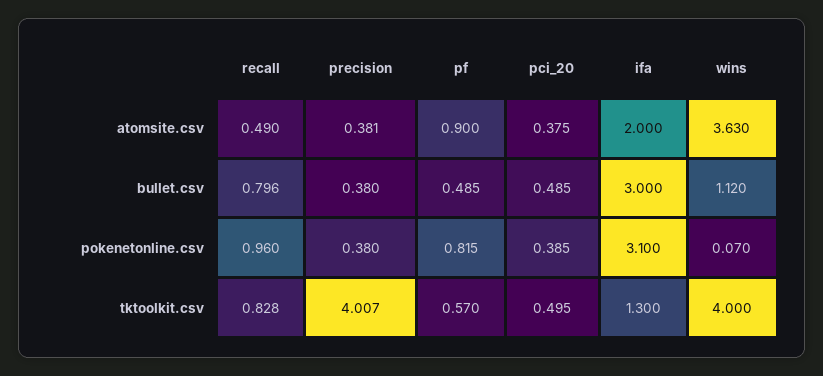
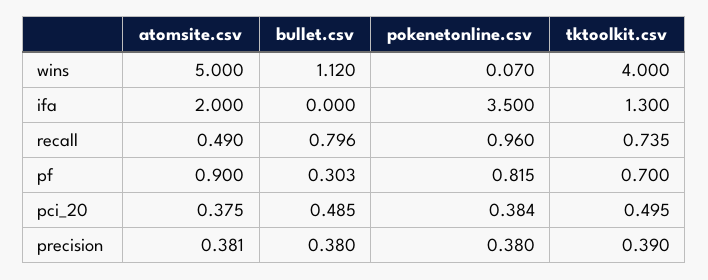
wins, atomsite.csv: 3.63 -> 5
pf, bullet.csv: 0.485 -> 0.303
ifa, bullet.csv: 3 -> 0
pci_20, pokenetonline.csv: 0.385 -> 0.384
ifa, pokenetonline.csv: 3.1 -> 3.5
recall, tktoolkit.csv: 0.828 -> 0.735
precision, tktoolkit.csv: 4.007 -> 0.39
pf, tktoolkit.csv: 0.57 -> 0.7

